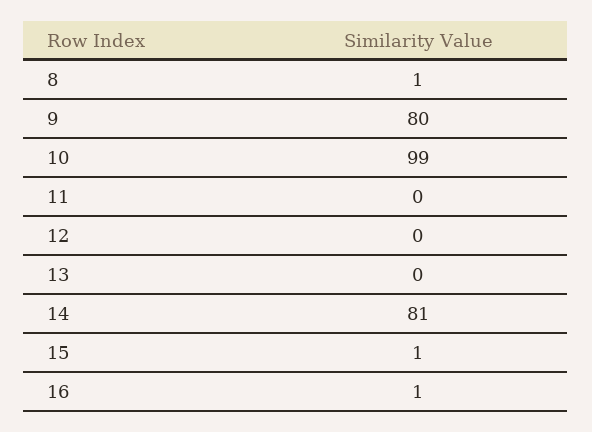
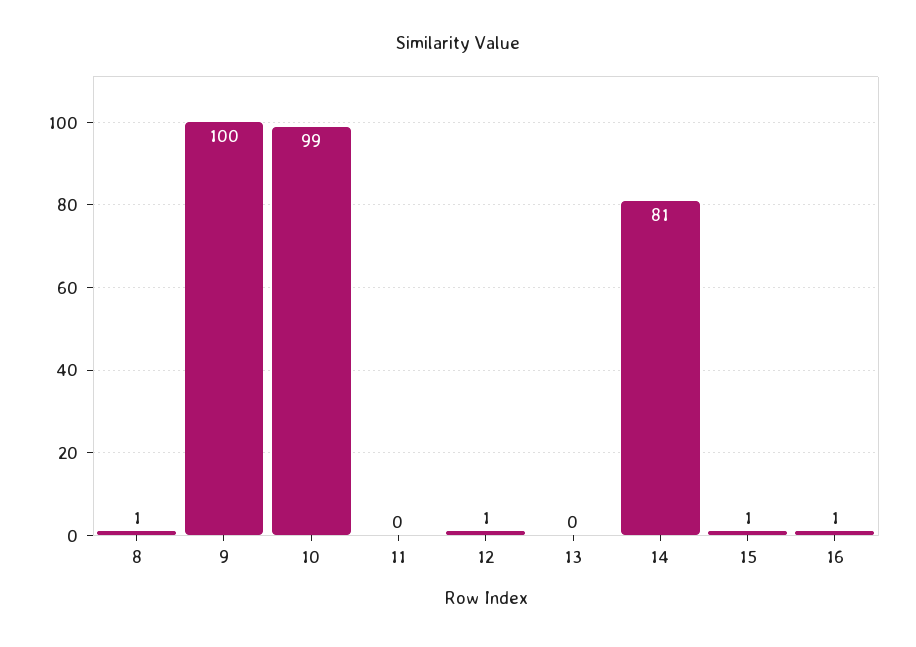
9: 80 -> 100
12: 0 -> 1

